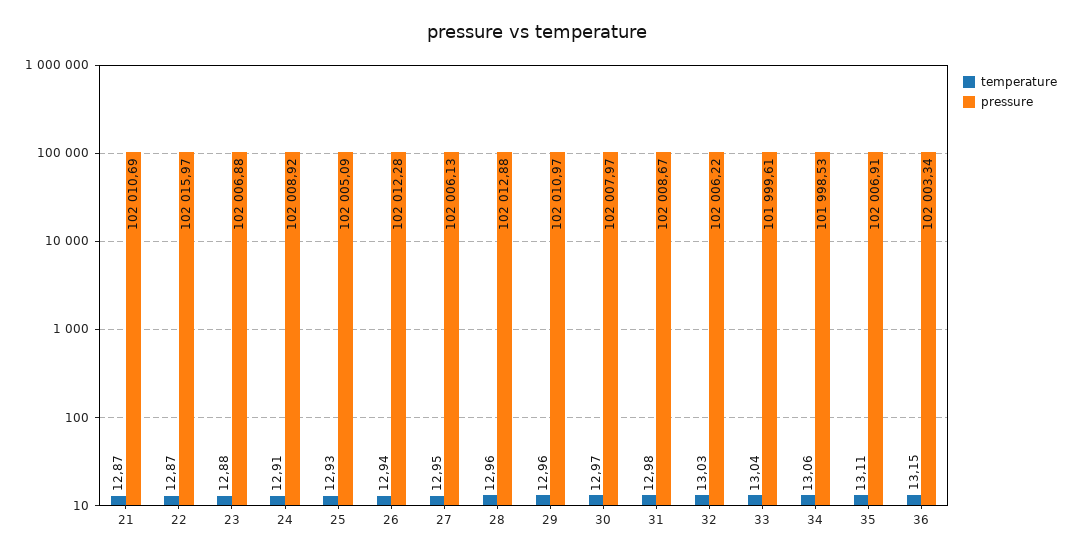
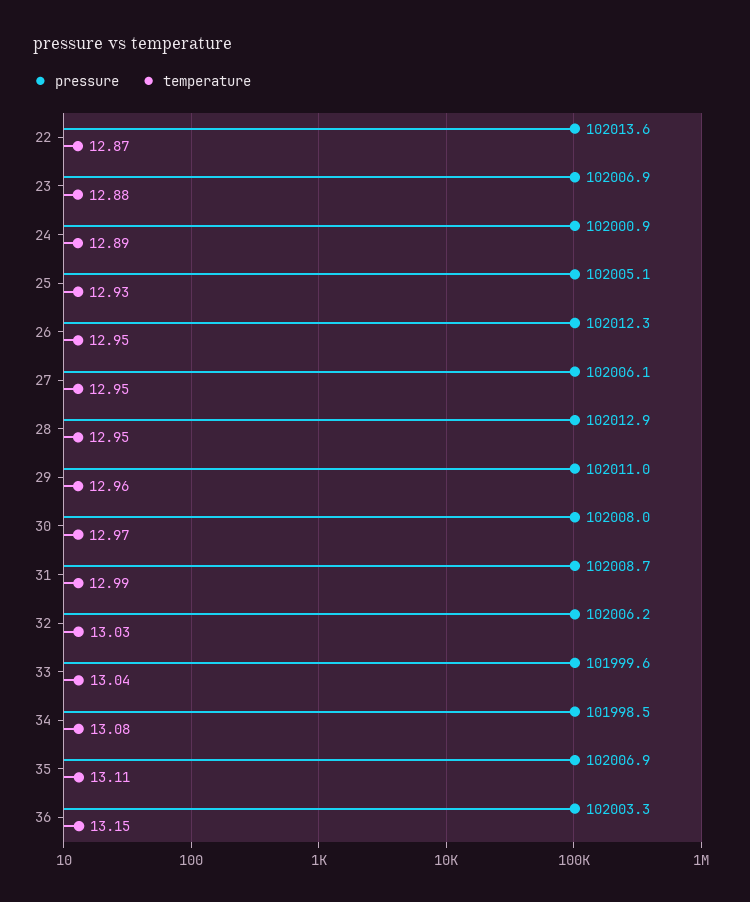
temperature, 21: 12.87 -> none
pressure, 21: 102010.69 -> none
pressure, 22: 102015.97 -> 102013.6
temperature, 24: 12.91 -> 12.89
pressure, 24: 102008.92 -> 102000.9
temperature, 26: 12.94 -> 12.95
temperature, 28: 12.96 -> 12.95
temperature, 31: 12.98 -> 12.99
temperature, 34: 13.06 -> 13.08

